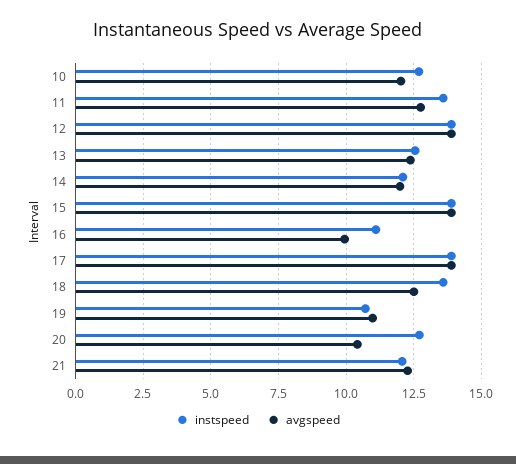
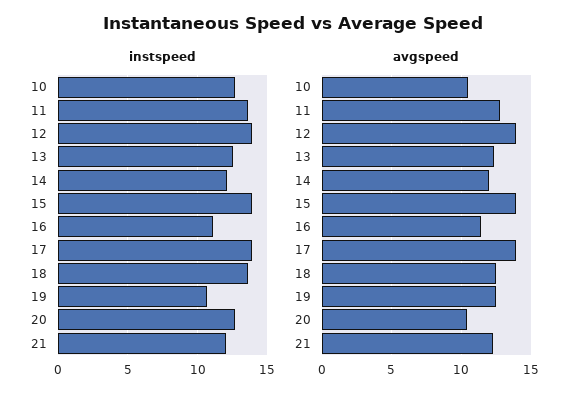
avgspeed, 10: 12 -> 10.5
avgspeed, 16: 10 -> 11.5
avgspeed, 19: 11 -> 12.5

